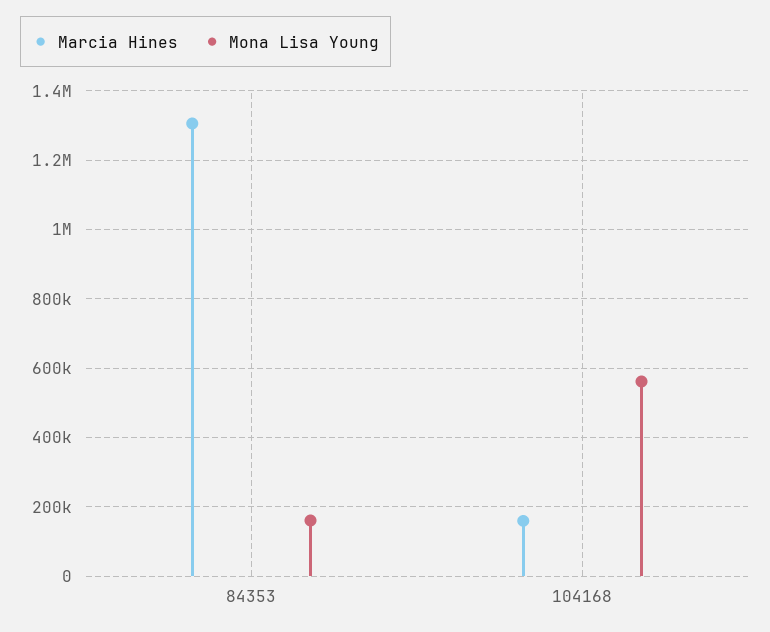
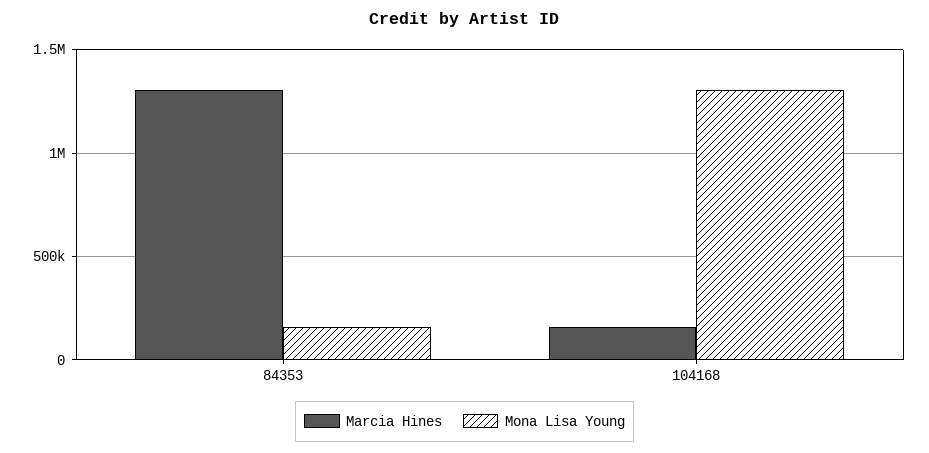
Mona Lisa Young, 104168: 560000 -> 1300000

